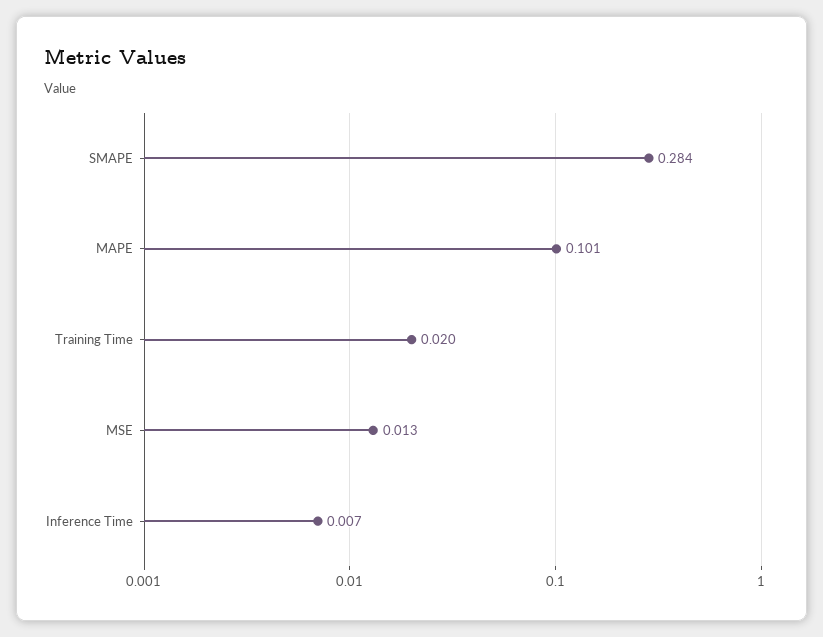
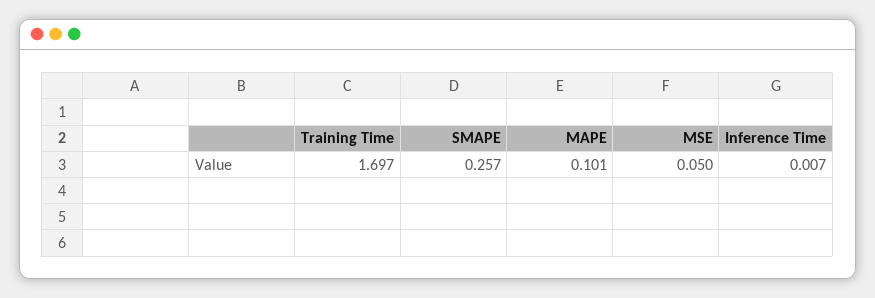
SMAPE: 0.284 -> 0.257
Training Time: 0.02 -> 1.697
MSE: 0.013 -> 0.05

